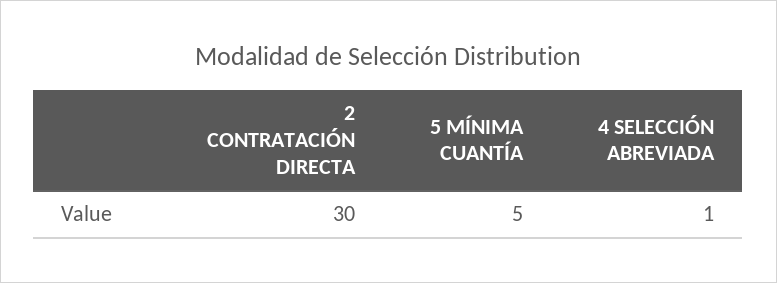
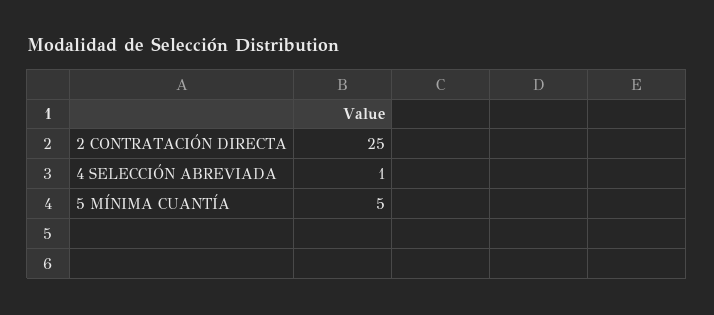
2 CONTRATACIÓN DIRECTA: 30 -> 25

